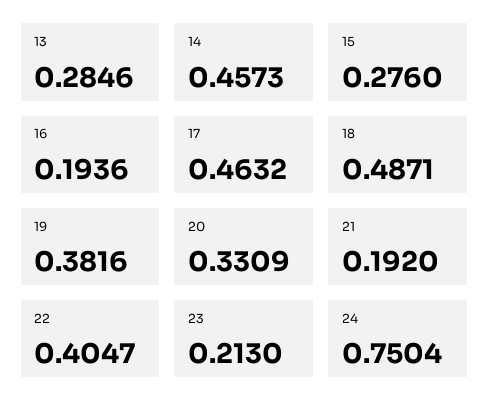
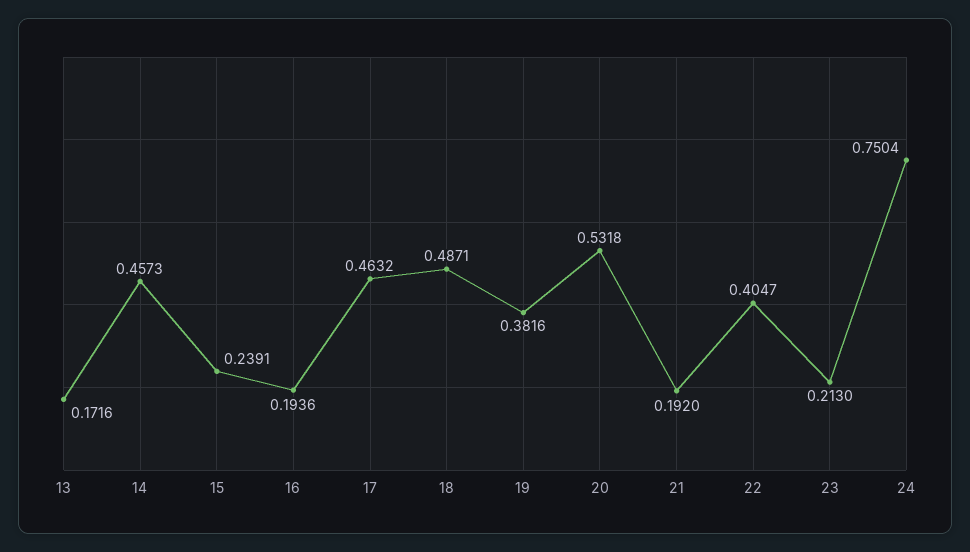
13: 0.2846 -> 0.1716
15: 0.276 -> 0.2391
20: 0.3309 -> 0.5318

